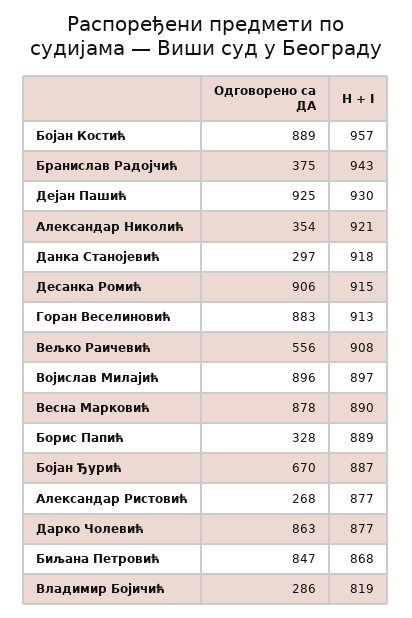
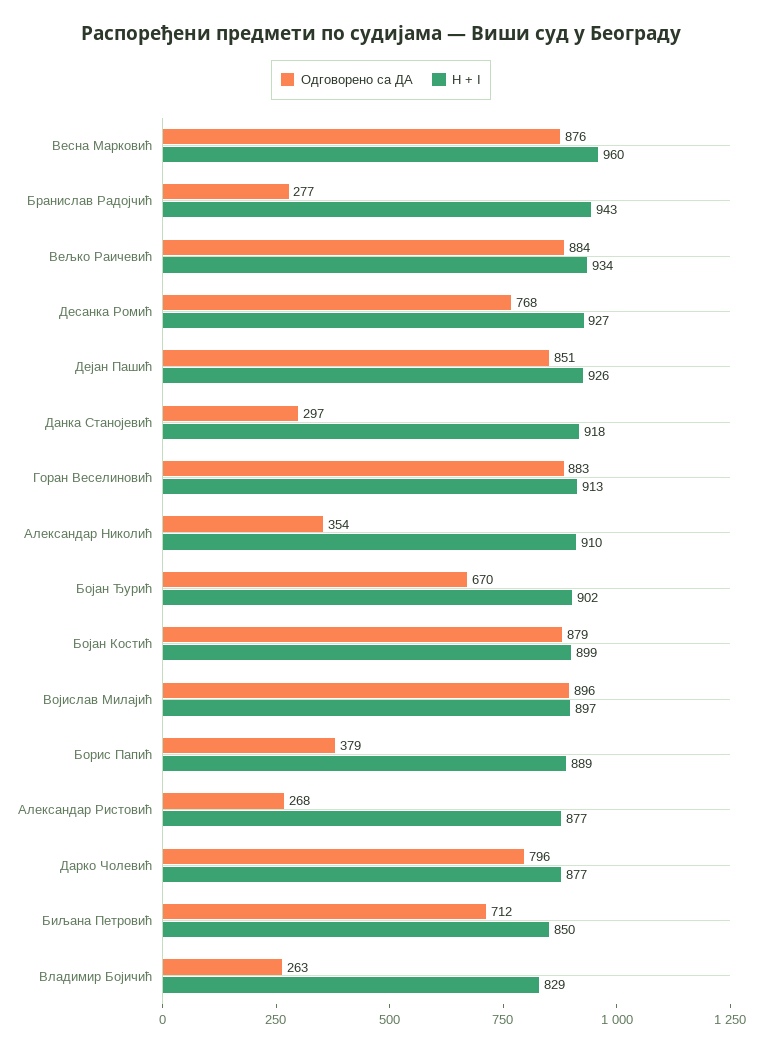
Одговорено са ДА, Бојан Костић: 889 -> 879
H + I, Бојан Костић: 957 -> 899
Одговорено са ДА, Бранислав Радојчић: 375 -> 277
Одговорено са ДА, Дејан Пашић: 925 -> 851
H + I, Дејан Пашић: 930 -> 926
H + I, Александар Николић: 921 -> 910
Одговорено са ДА, Десанка Ромић: 906 -> 768
H + I, Десанка Ромић: 915 -> 927
Одговорено са ДА, Вељко Раичевић: 556 -> 884
H + I, Вељко Раичевић: 908 -> 934
Одговорено са ДА, Весна Марковић: 878 -> 876
H + I, Весна Марковић: 890 -> 960
Одговорено са ДА, Борис Папић: 328 -> 379
H + I, Бојан Ђурић: 887 -> 902
Одговорено са ДА, Дарко Чолевић: 863 -> 796
Одговорено са ДА, Биљана Петровић: 847 -> 712
H + I, Биљана Петровић: 868 -> 850
Одговорено са ДА, Владимир Бојичић: 286 -> 263
H + I, Владимир Бојичић: 819 -> 829

